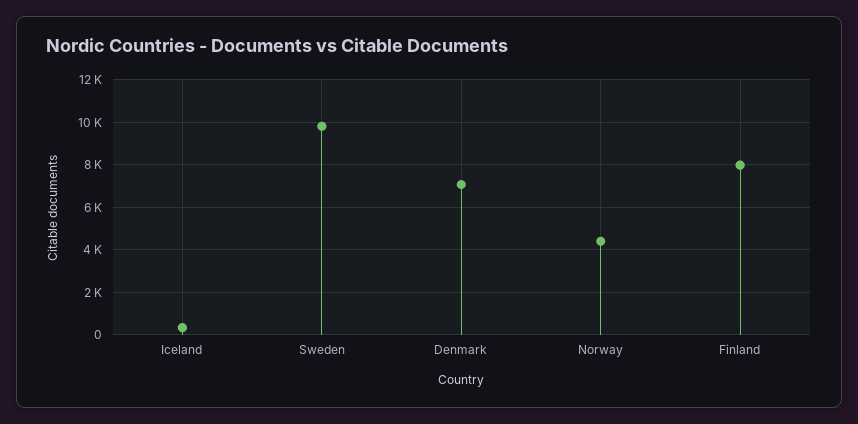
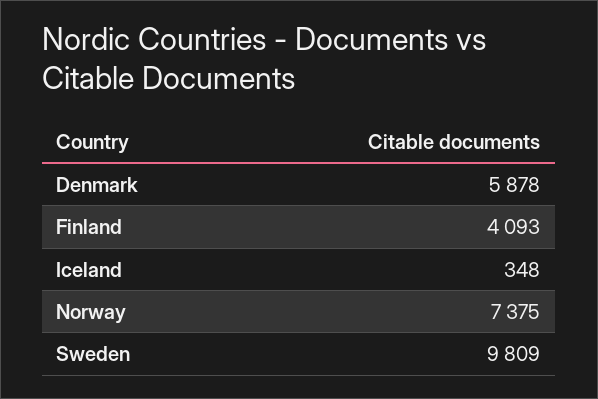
Denmark: 7000 -> 5878
Norway: 4500 -> 7375
Finland: 8000 -> 4093

